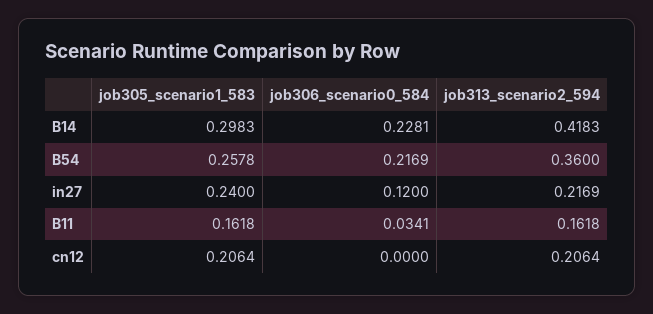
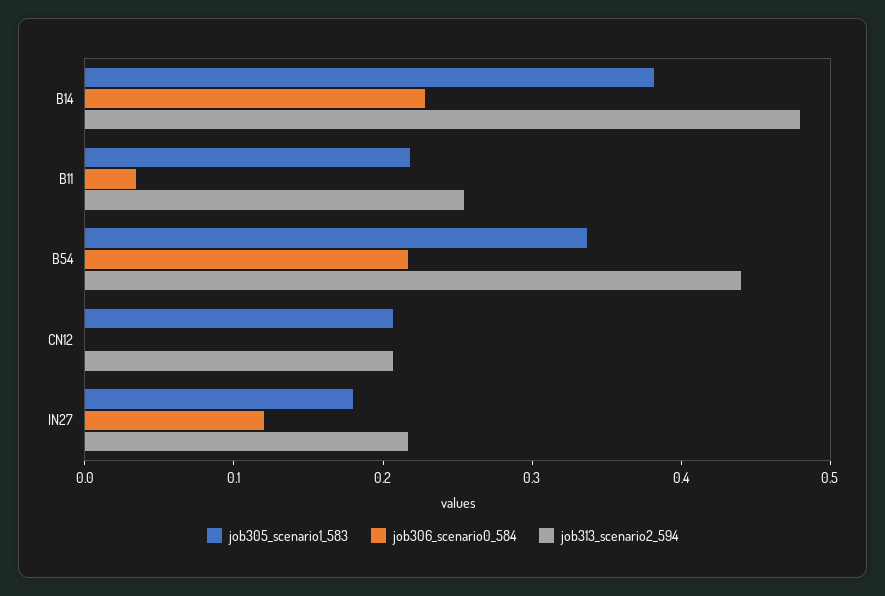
job305_scenario1_583, B14: 0.2983 -> 0.38
job313_scenario2_594, B14: 0.4183 -> 0.48
job305_scenario1_583, B54: 0.2578 -> 0.34
job313_scenario2_594, B54: 0.36 -> 0.44
job305_scenario1_583, in27: 0.24 -> 0.18
job305_scenario1_583, B11: 0.1618 -> 0.22
job313_scenario2_594, B11: 0.1618 -> 0.26

